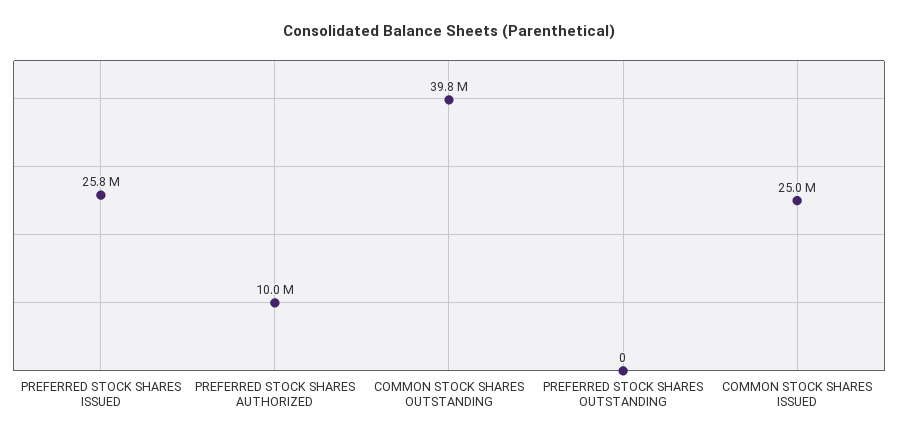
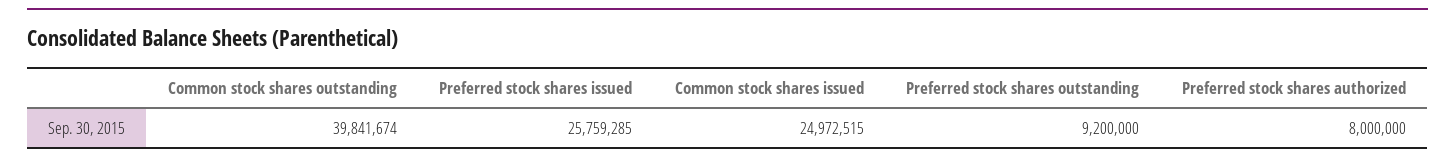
PREFERRED STOCK SHARES AUTHORIZED: 10000000 -> 8000000
PREFERRED STOCK SHARES OUTSTANDING: 0 -> 9200000

